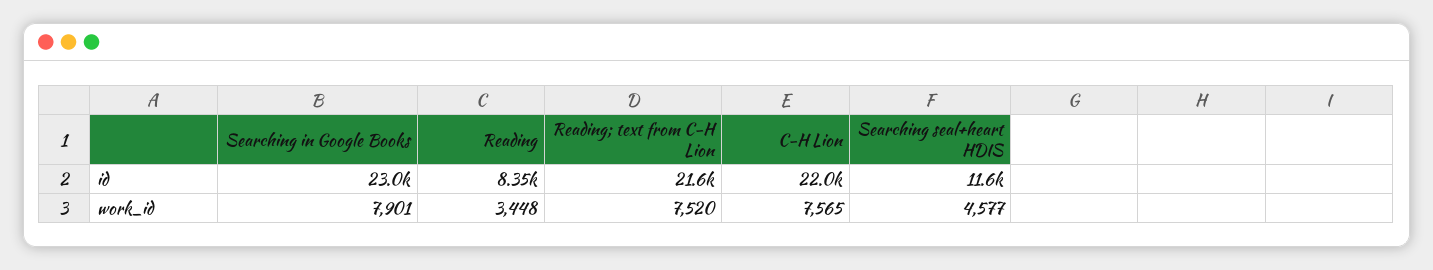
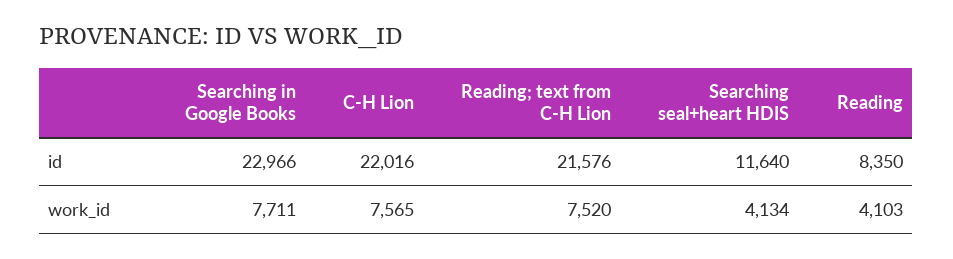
Searching in Google Books, work_id: 7901 -> 7711
Reading, work_id: 3448 -> 4103
Searching seal+heart HDIS, work_id: 4577 -> 4134

